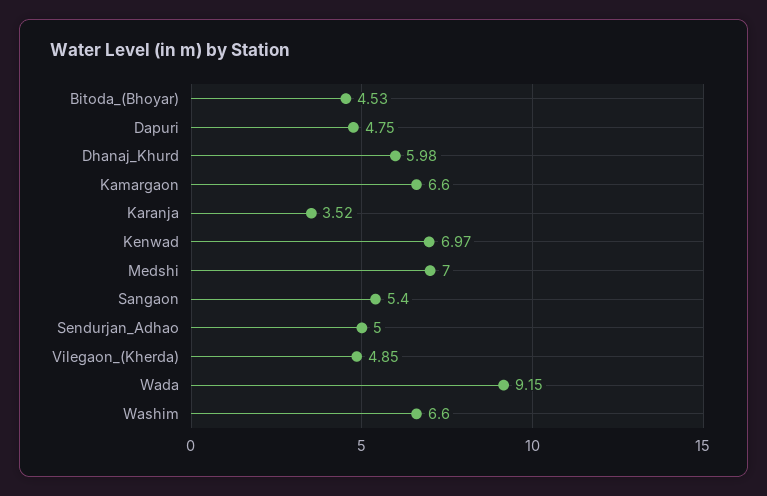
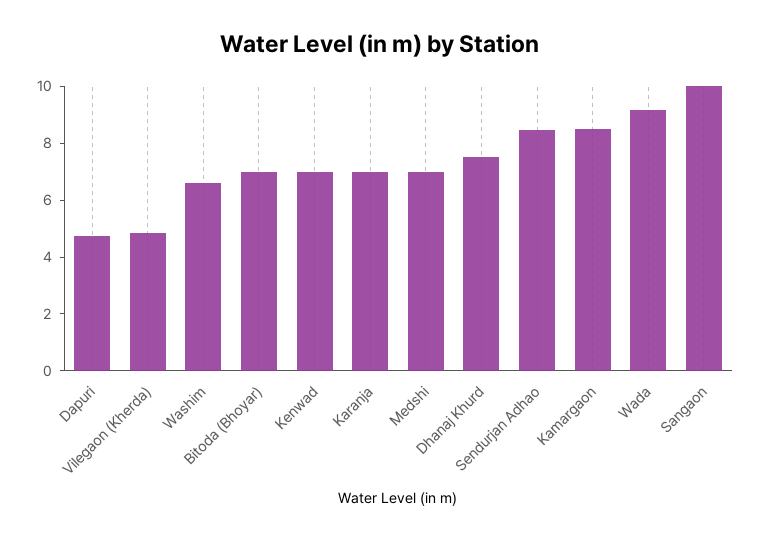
Bitoda_(Bhoyar): 4.53 -> 7
Dhanaj_Khurd: 5.98 -> 7.5
Kamargaon: 6.6 -> 8.5
Karanja: 3.52 -> 7
Sangaon: 5.4 -> 10
Sendurjan_Adhao: 5 -> 8.5

